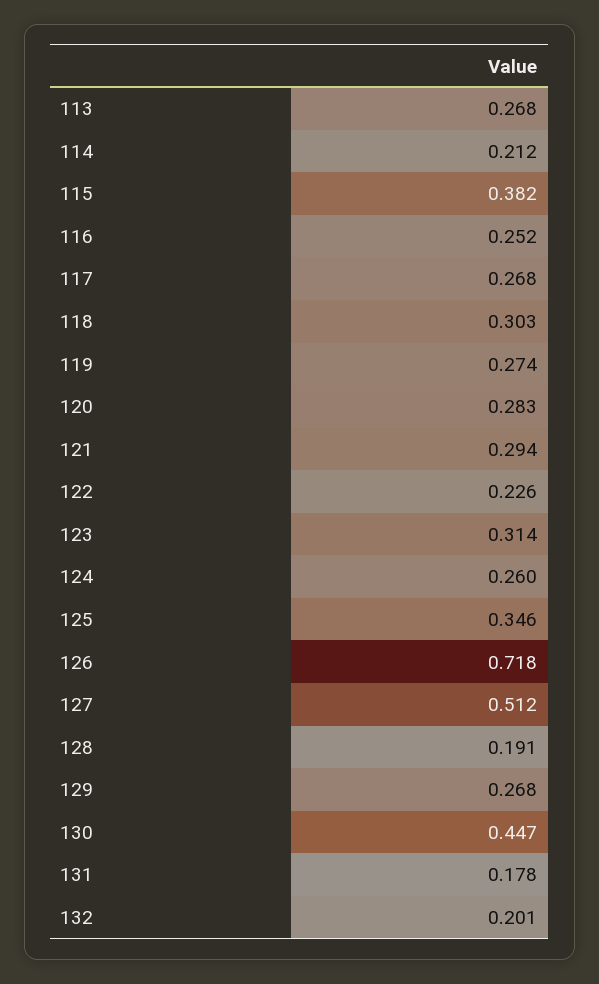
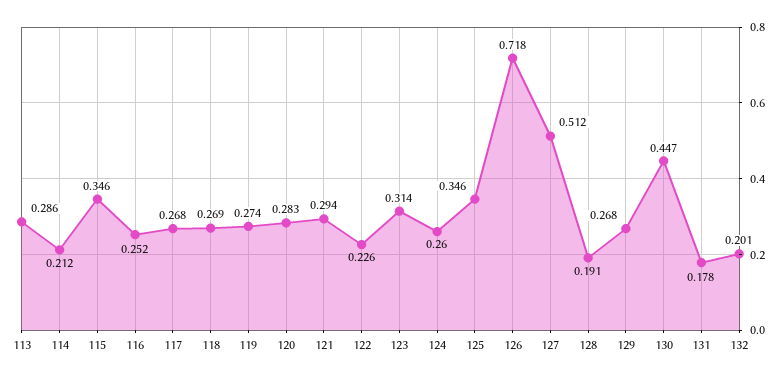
113: 0.268 -> 0.286
115: 0.382 -> 0.346
118: 0.303 -> 0.269

